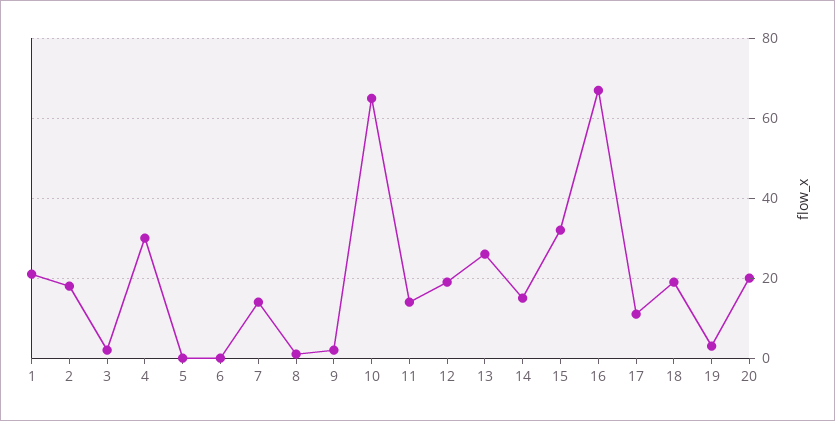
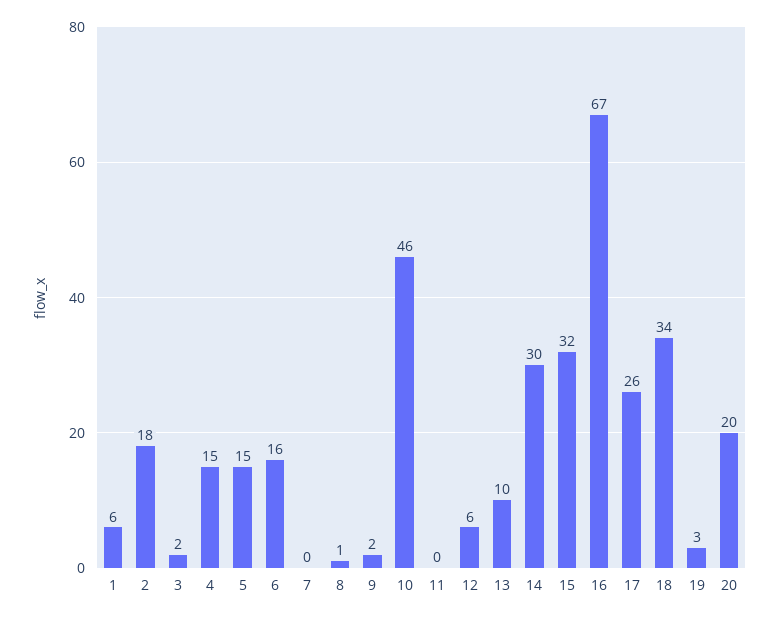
1: 20 -> 6
4: 30 -> 15
5: 0 -> 15
6: 0 -> 16
7: 15 -> 0
10: 65 -> 46
11: 15 -> 0
12: 20 -> 6
13: 25 -> 10
14: 15 -> 30
17: 10 -> 26
18: 20 -> 34

